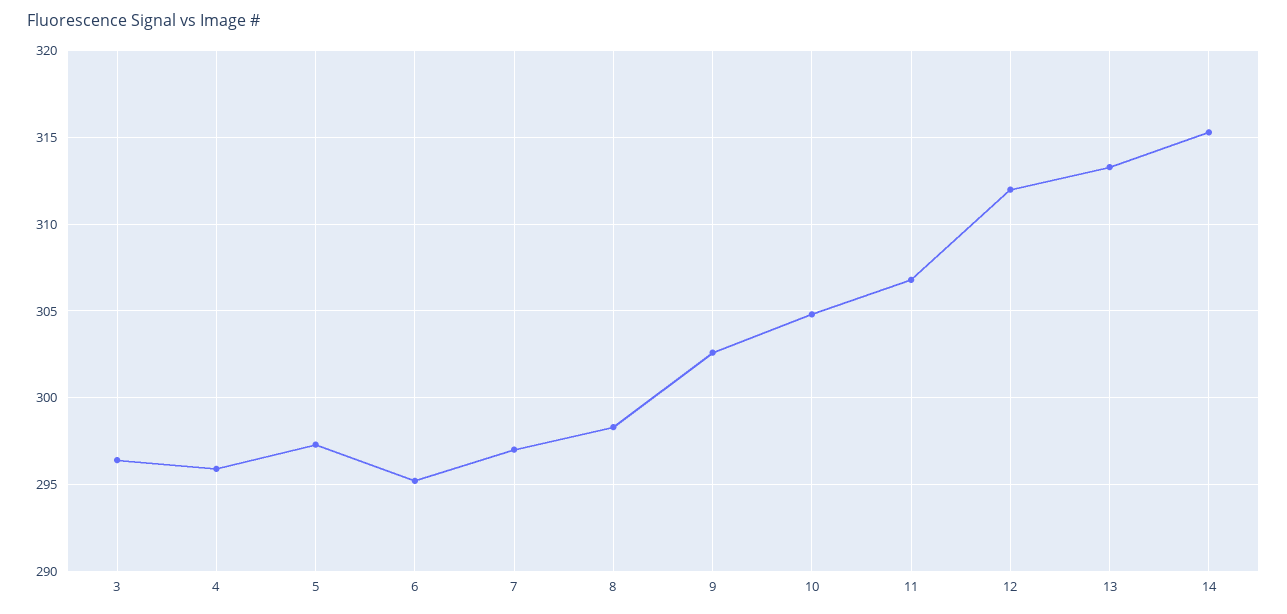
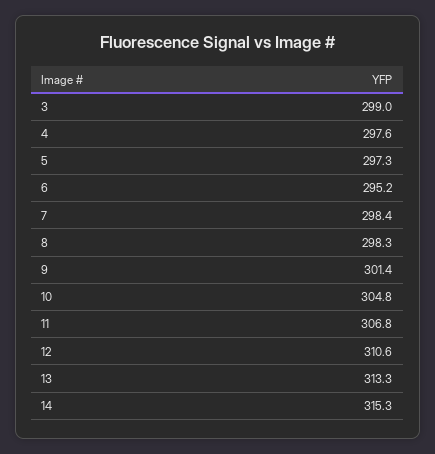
3: 296.5 -> 299
4: 296 -> 297.6
7: 297 -> 298.4
9: 302.5 -> 301.4
12: 312 -> 310.6

